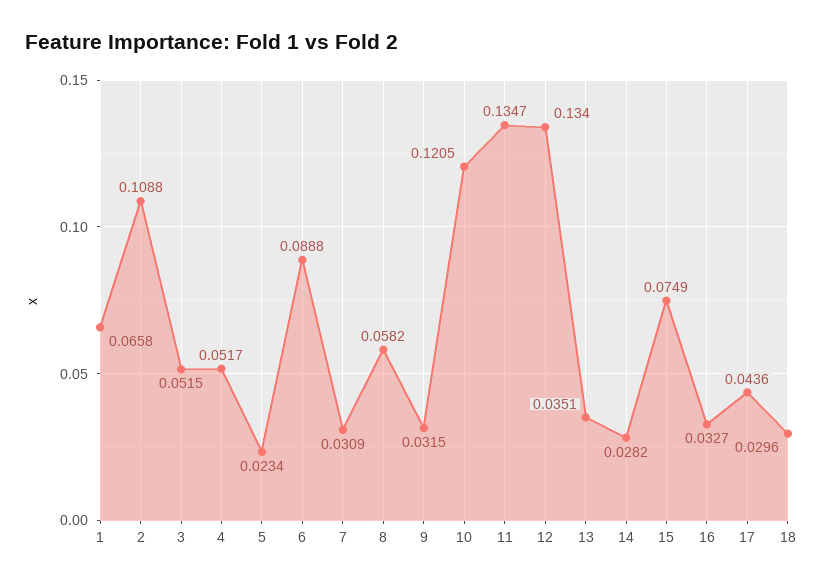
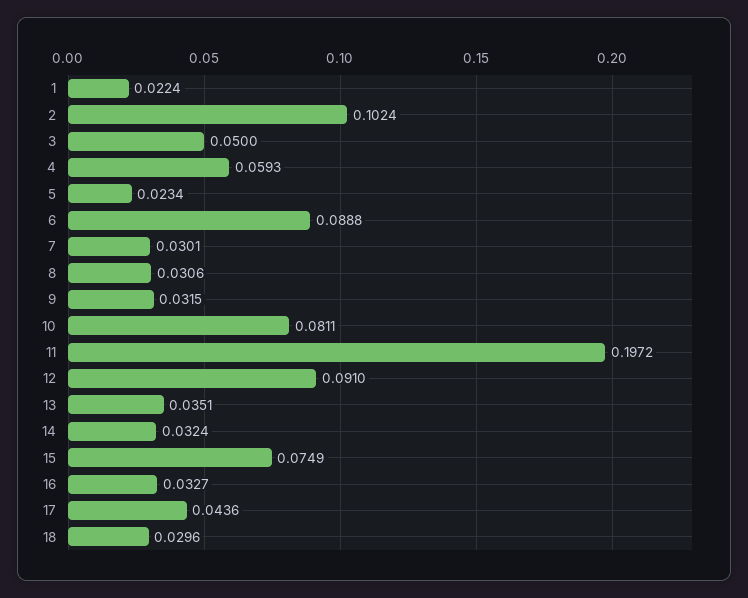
1: 0.0658 -> 0.0224
2: 0.1088 -> 0.1024
3: 0.0515 -> 0.05
4: 0.0517 -> 0.0593
7: 0.0309 -> 0.0301
8: 0.0582 -> 0.0306
10: 0.1205 -> 0.0811
11: 0.1347 -> 0.1972
12: 0.134 -> 0.091
14: 0.0282 -> 0.0324

